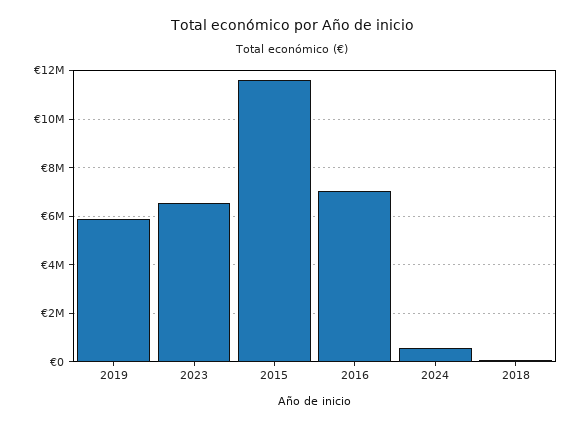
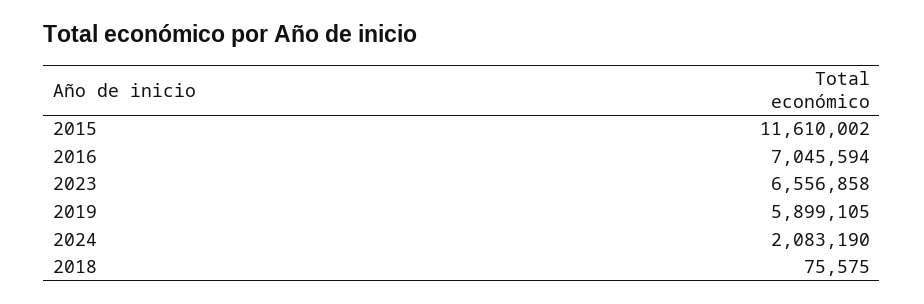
2024: 500000 -> 2083190

